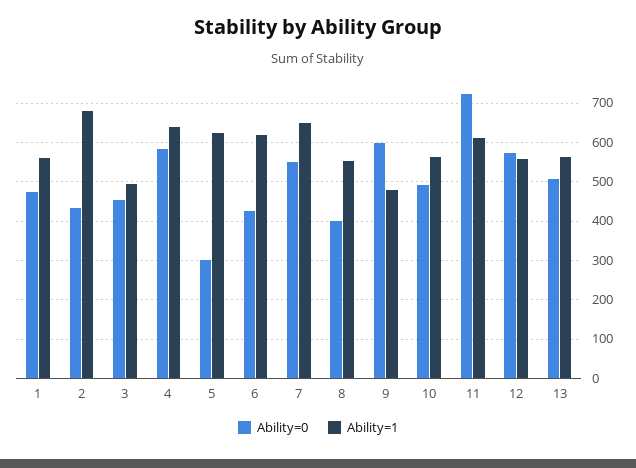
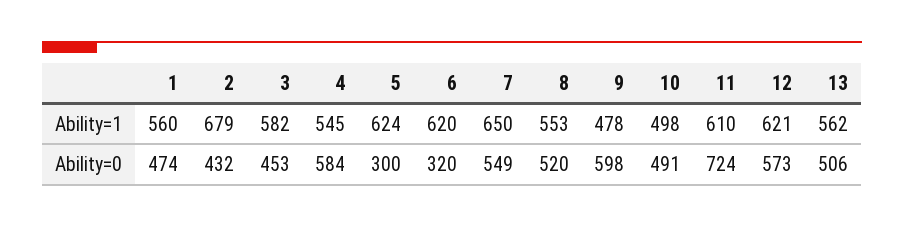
Ability=1, 3: 500 -> 582
Ability=1, 4: 640 -> 545
Ability=0, 6: 420 -> 320
Ability=0, 8: 400 -> 520
Ability=1, 10: 560 -> 498
Ability=1, 12: 560 -> 621

